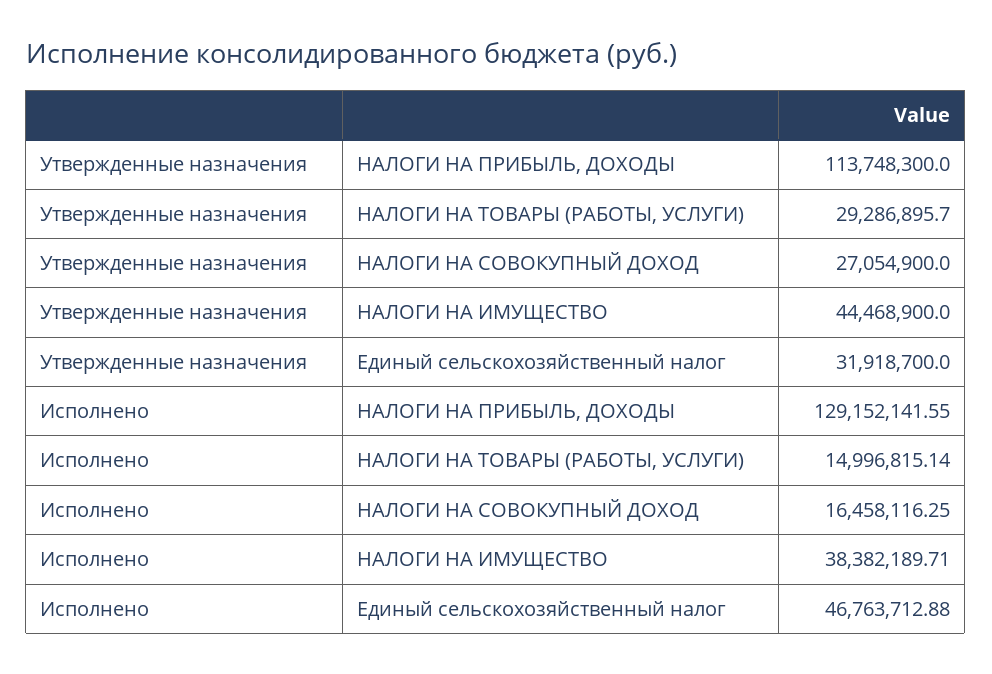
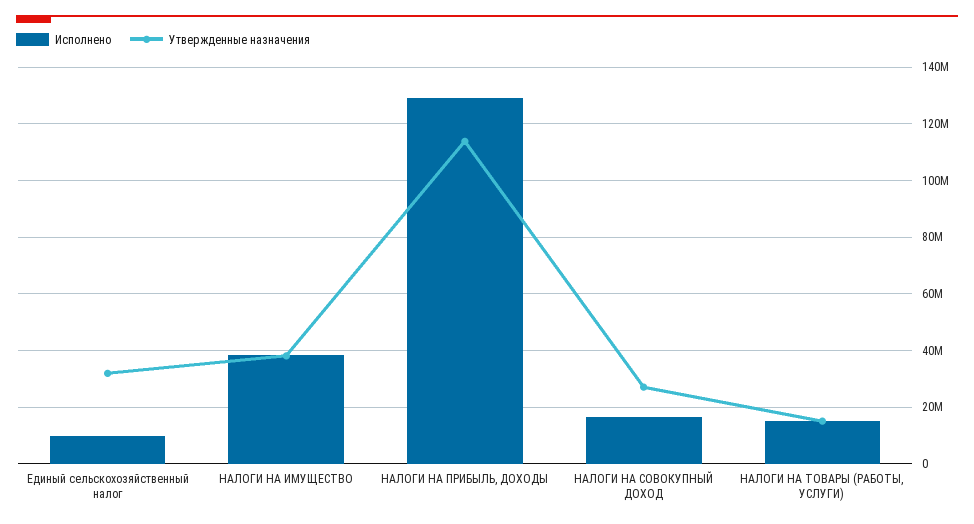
Утвержденные назначения, НАЛОГИ НА ТОВАРЫ (РАБОТЫ, УСЛУГИ): 29286895.7 -> 15000000
Утвержденные назначения, НАЛОГИ НА ИМУЩЕСТВО: 44468900 -> 37500000
Исполнено, Единый сельскохозяйственный налог: 46763712.88 -> 10000000

